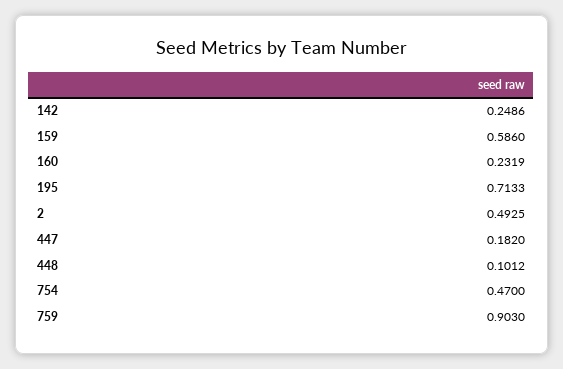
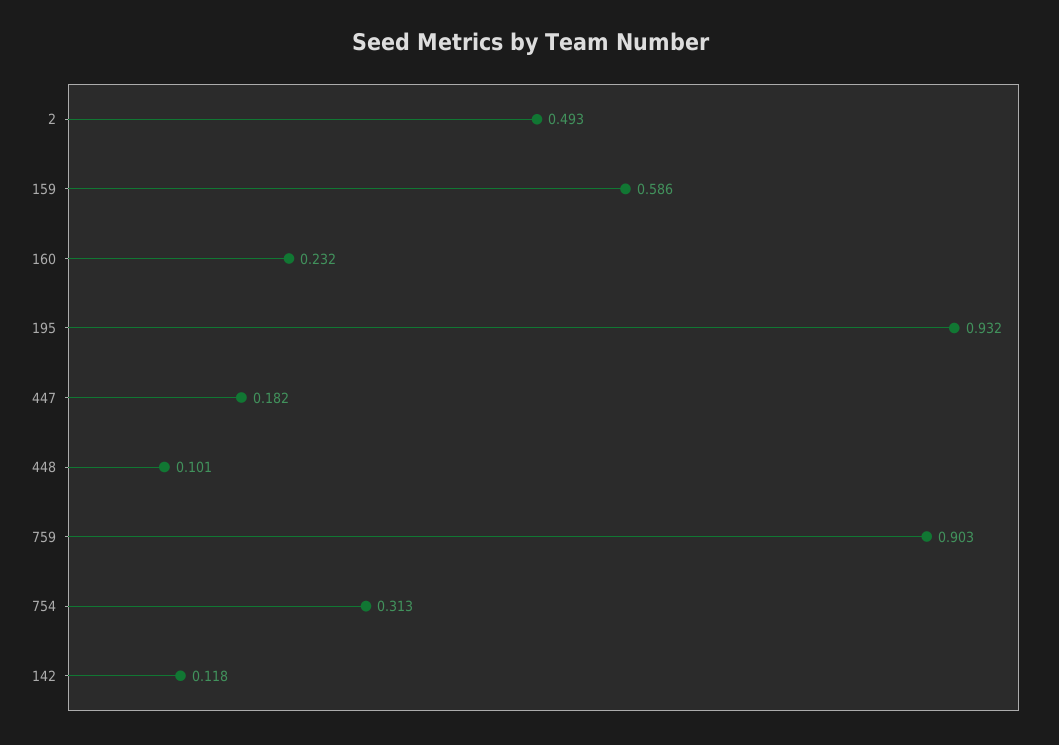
142: 0.2486 -> 0.118
195: 0.7133 -> 0.932
754: 0.47 -> 0.313

